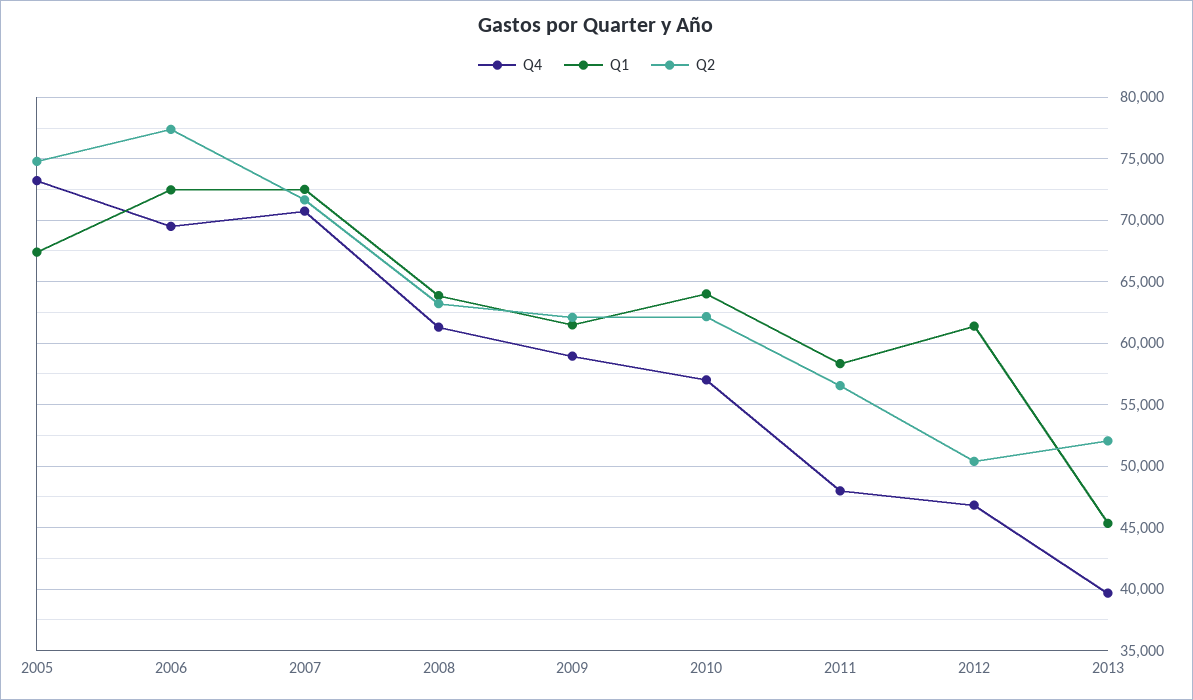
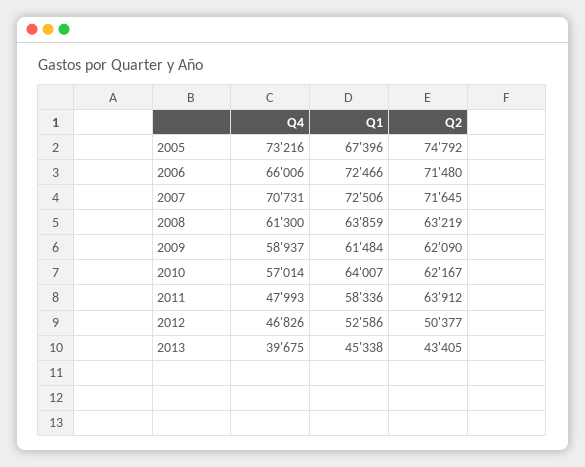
Q4, 2006: 69500 -> 66006
Q2, 2006: 77500 -> 71480
Q2, 2011: 56500 -> 63912
Q1, 2012: 61500 -> 52586
Q2, 2013: 52000 -> 43405

